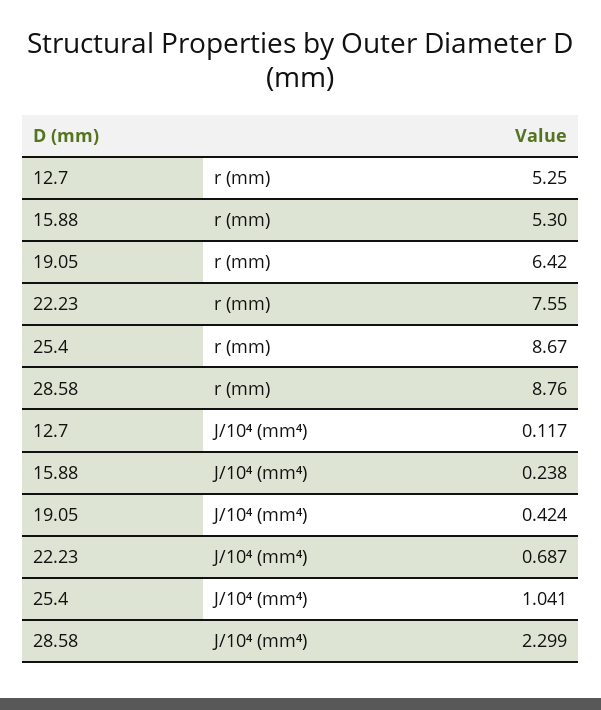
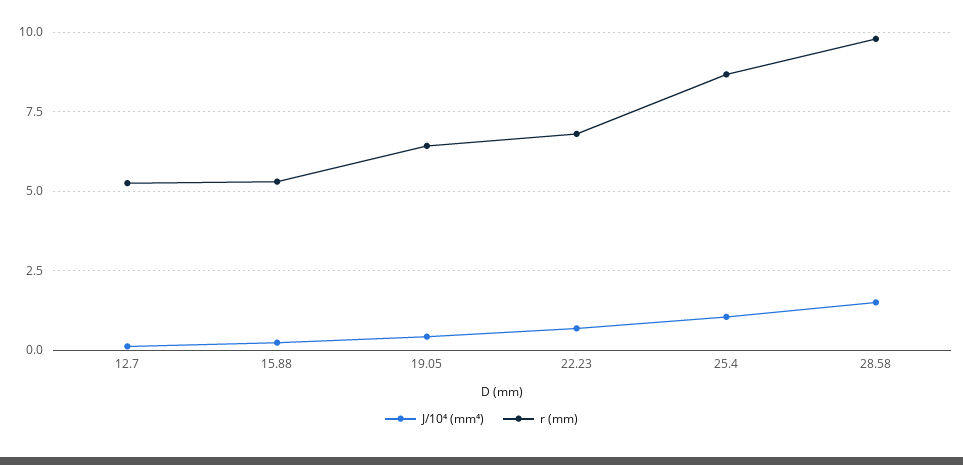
r (mm), 22.23: 7.55 -> 6.75
r (mm), 28.58: 8.76 -> 9.75
J/10⁴ (mm⁴), 28.58: 2.299 -> 1.5

